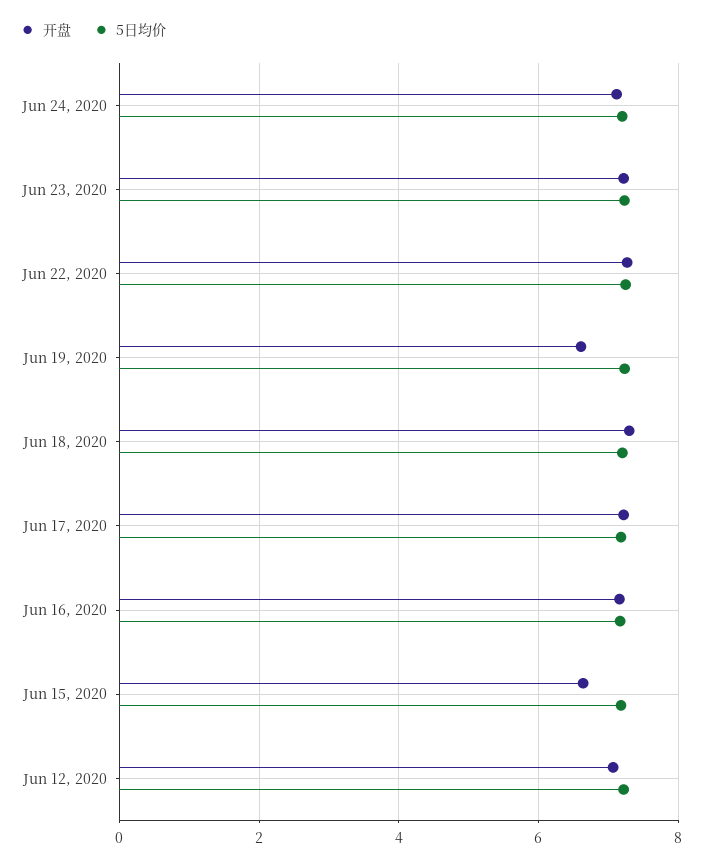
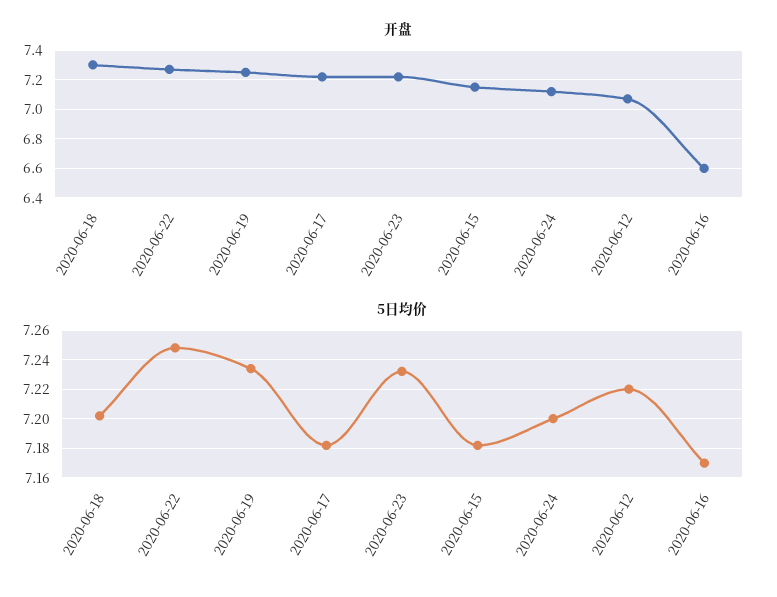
开盘, Jun 19, 2020: 6.6 -> 7.25
开盘, Jun 16, 2020: 7.2 -> 6.6
开盘, Jun 15, 2020: 6.6 -> 7.15

